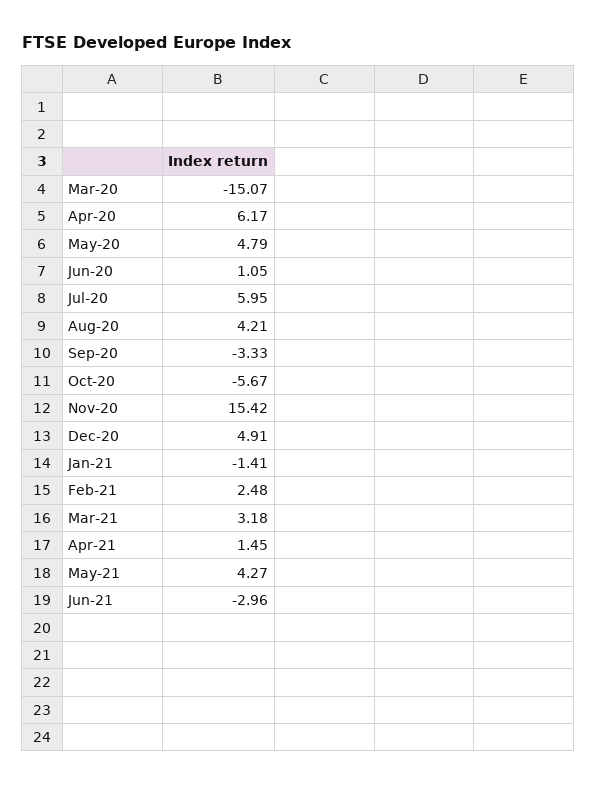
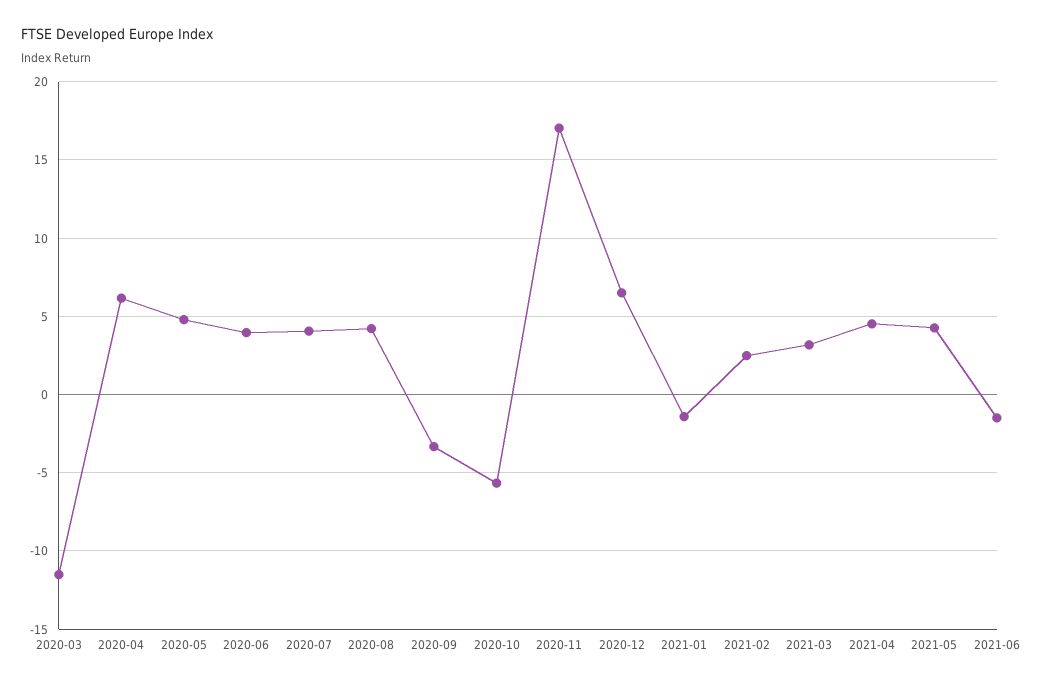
Mar-20: -15.07 -> -11.5
Jun-20: 1.05 -> 4
Jul-20: 5.95 -> 4
Nov-20: 15.42 -> 17
Dec-20: 4.91 -> 6.5
Apr-21: 1.45 -> 4.5
Jun-21: -2.96 -> -1.5

